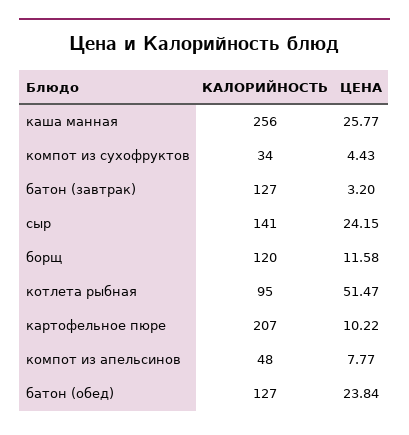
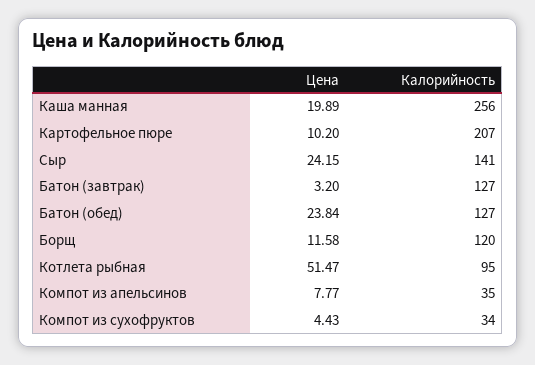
ЦЕНА, каша манная: 25.77 -> 19.89
ЦЕНА, картофельное пюре: 10.22 -> 10.2
КАЛОРИЙНОСТЬ, компот из апельсинов: 48 -> 35

